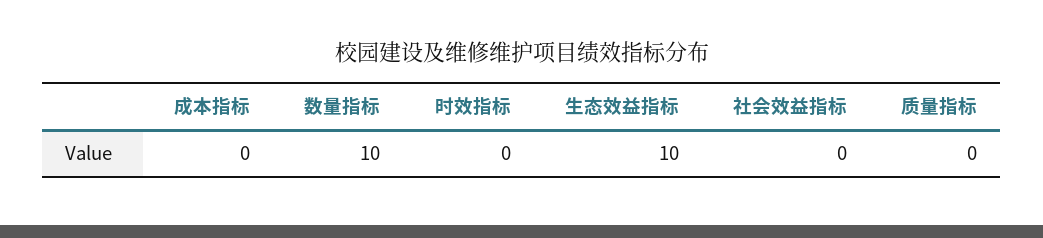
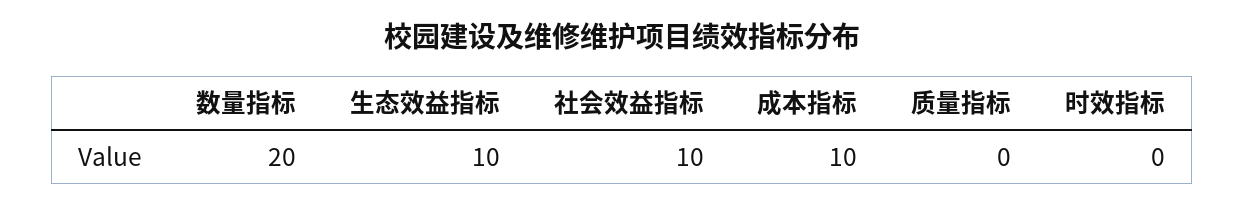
成本指标: 0 -> 10
数量指标: 10 -> 20
社会效益指标: 0 -> 10

